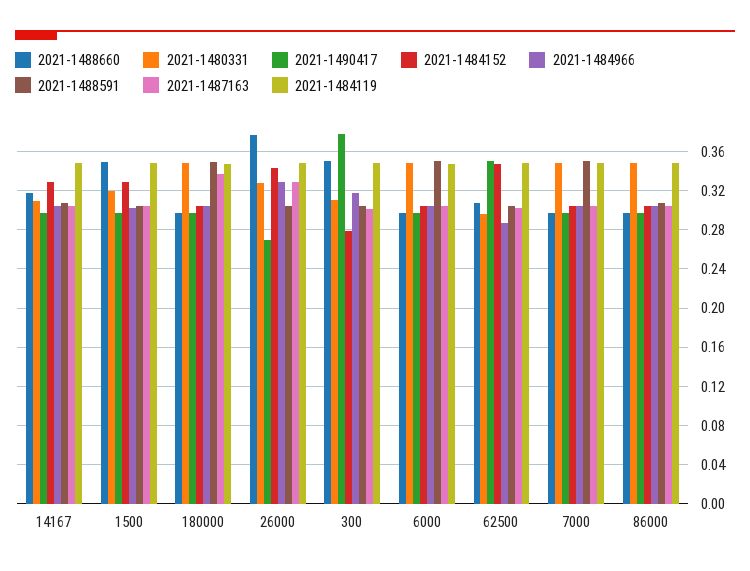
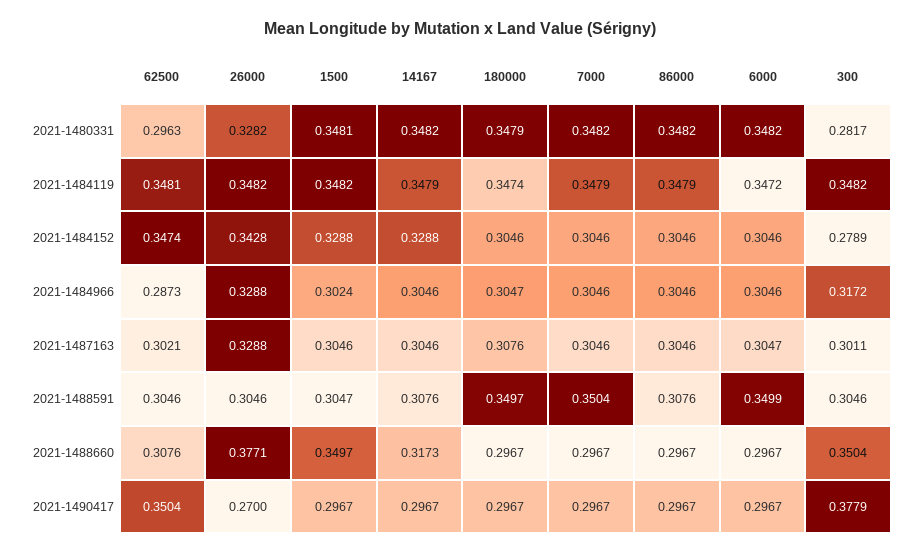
2021-1480331, 14167: 0.31 -> 0.3482
2021-1480331, 1500: 0.32 -> 0.3481
2021-1487163, 180000: 0.34 -> 0.3076
2021-1480331, 300: 0.31 -> 0.2817

